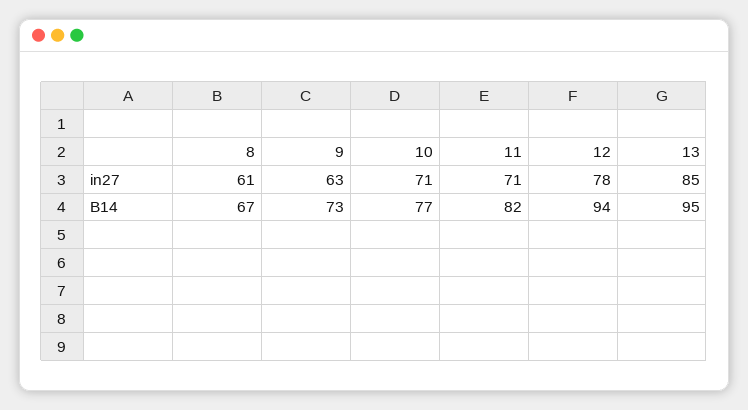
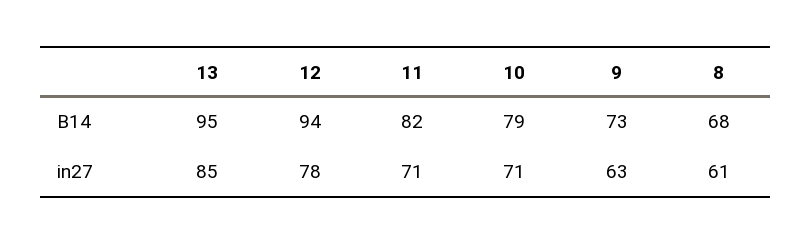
8, B14: 67 -> 68
10, B14: 77 -> 79

